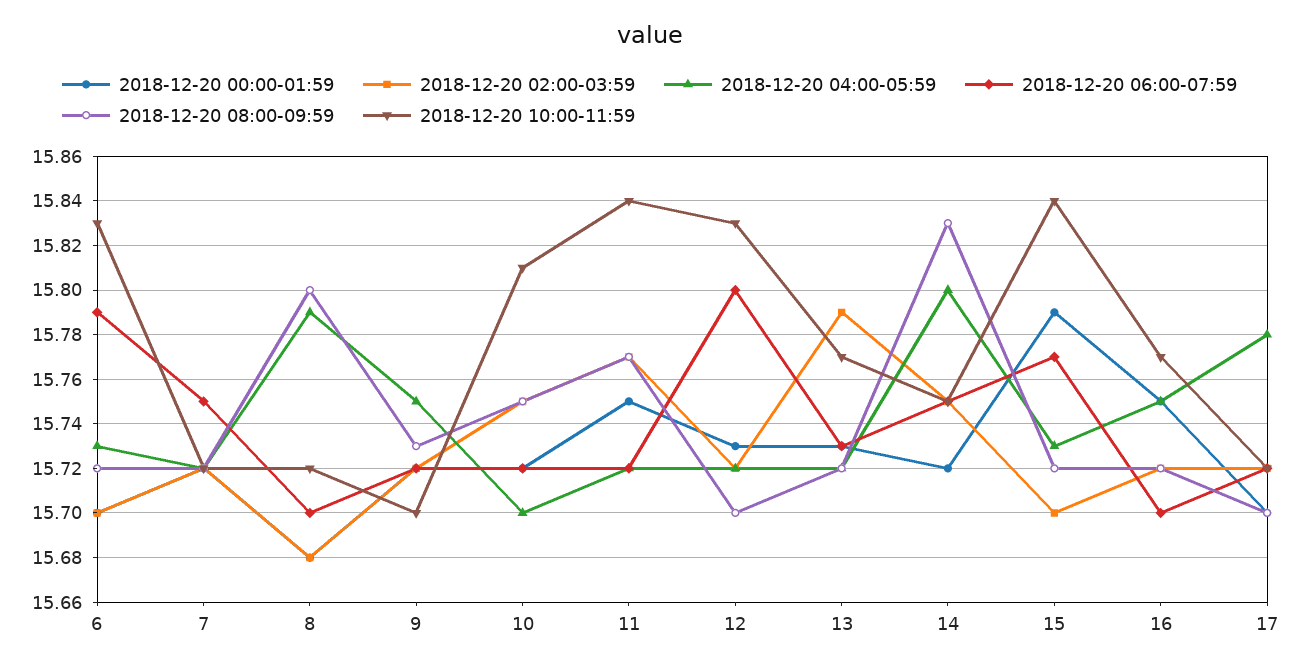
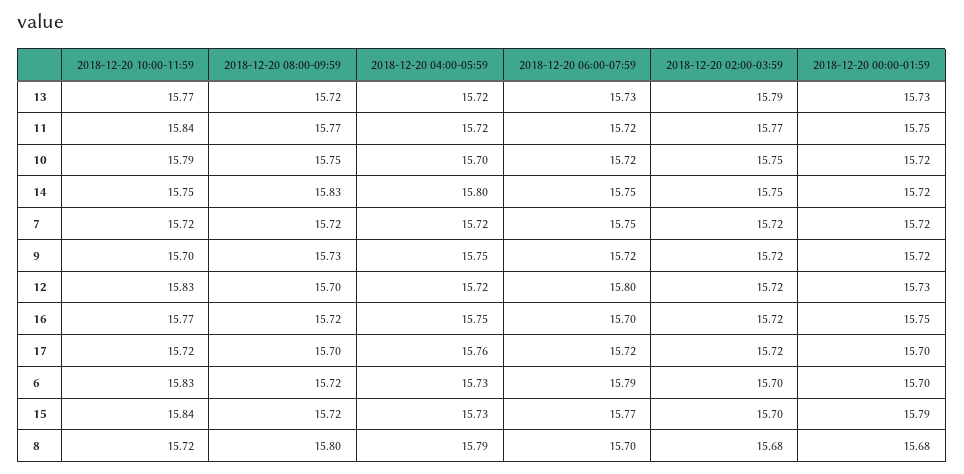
2018-12-20 10:00-11:59, 10: 15.81 -> 15.79
2018-12-20 04:00-05:59, 17: 15.78 -> 15.76

